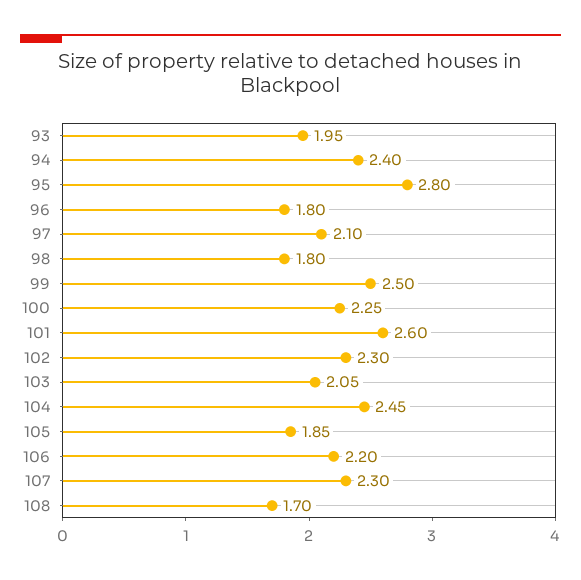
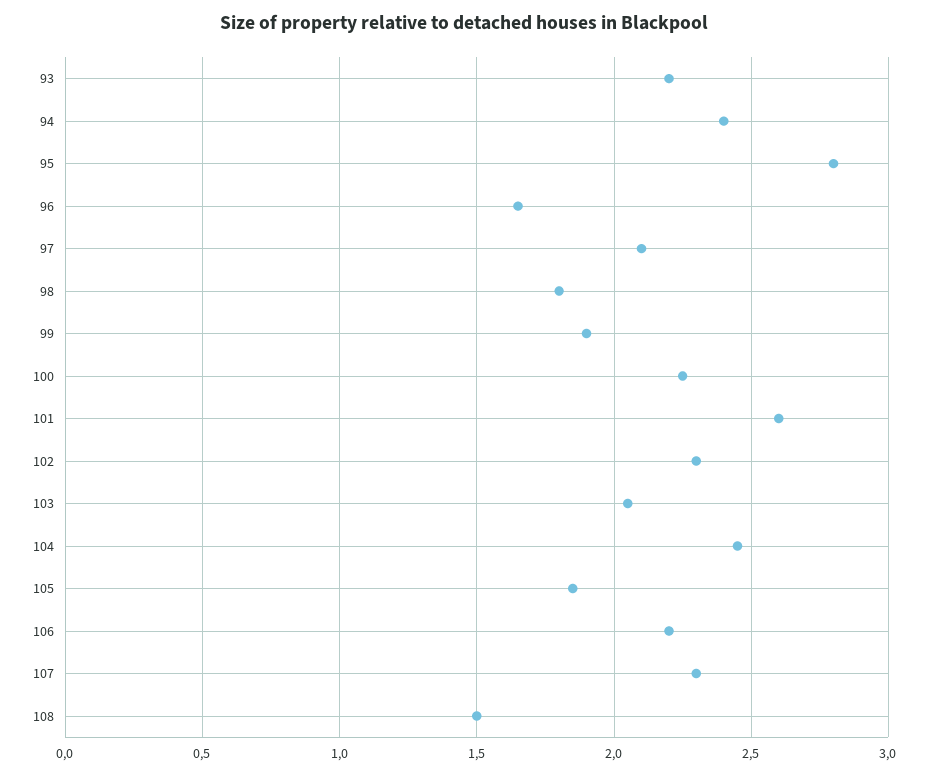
93: 1.95 -> 2.2
96: 1.8 -> 1.65
99: 2.5 -> 1.9
108: 1.7 -> 1.5

